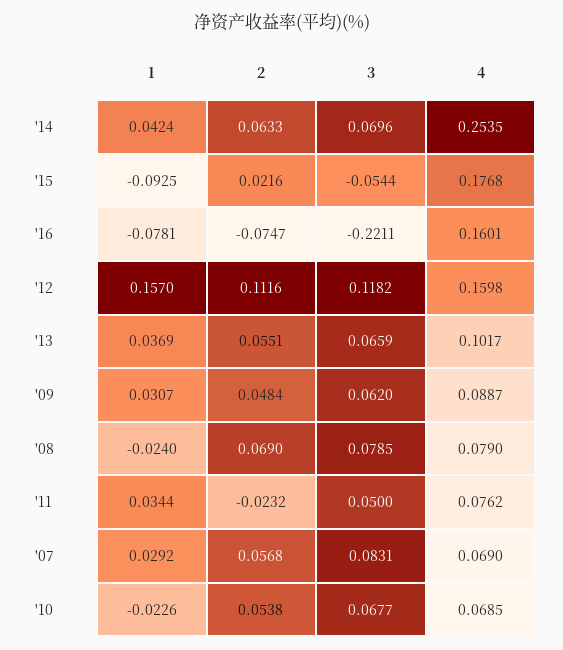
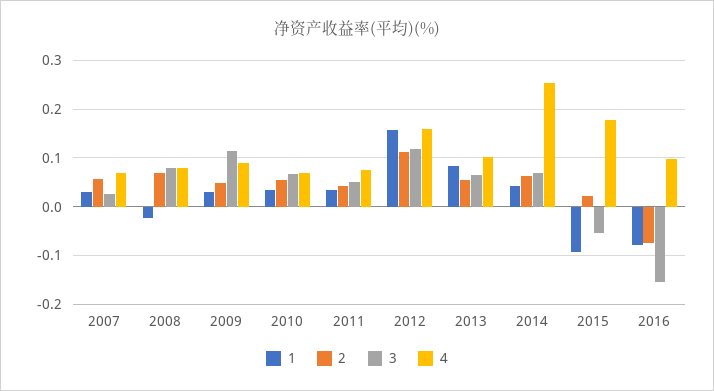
3, '16: -0.2211 -> -0.16
4, '16: 0.1601 -> 0.1
1, '13: 0.0369 -> 0.08
3, '09: 0.062 -> 0.12
2, '11: -0.0232 -> 0.04
3, '07: 0.0831 -> 0.02
1, '10: -0.0226 -> 0.04

